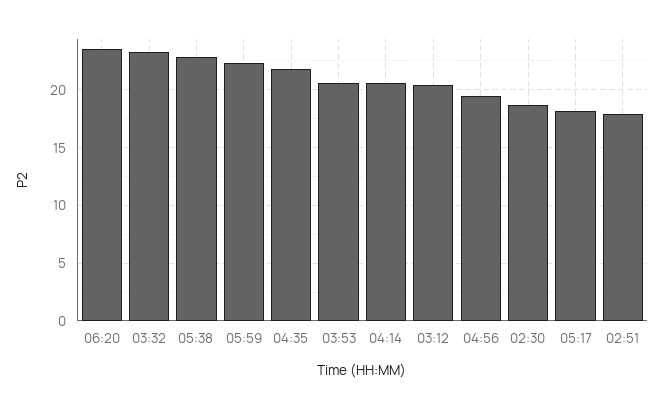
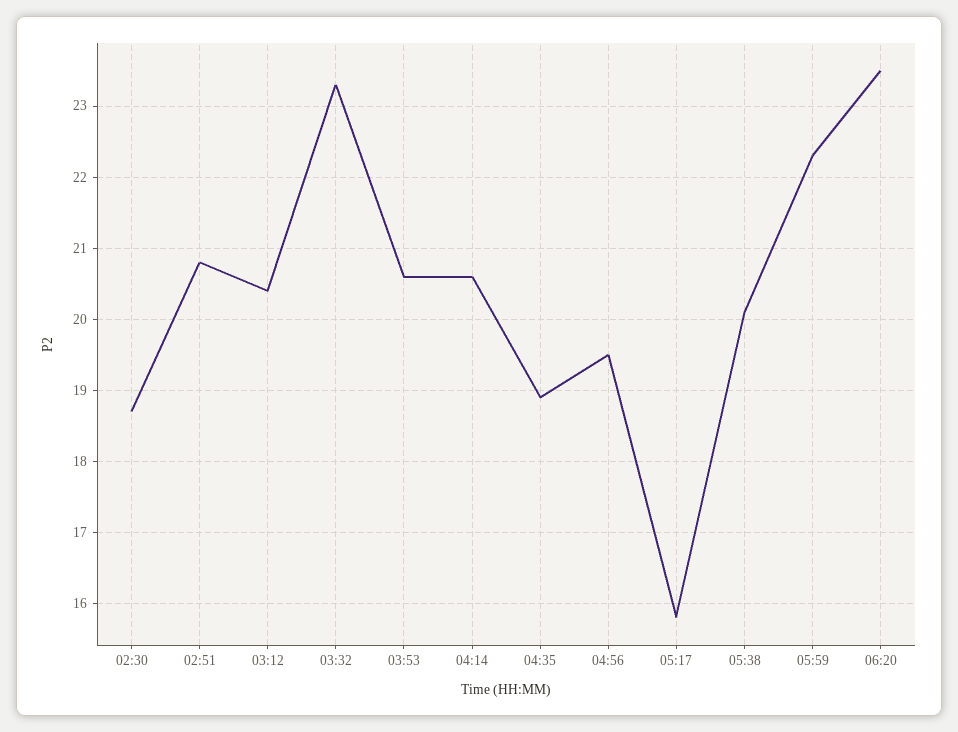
05:38: 23 -> 20.1
04:35: 22 -> 18.9
05:17: 18 -> 15.8
02:51: 18 -> 20.8

